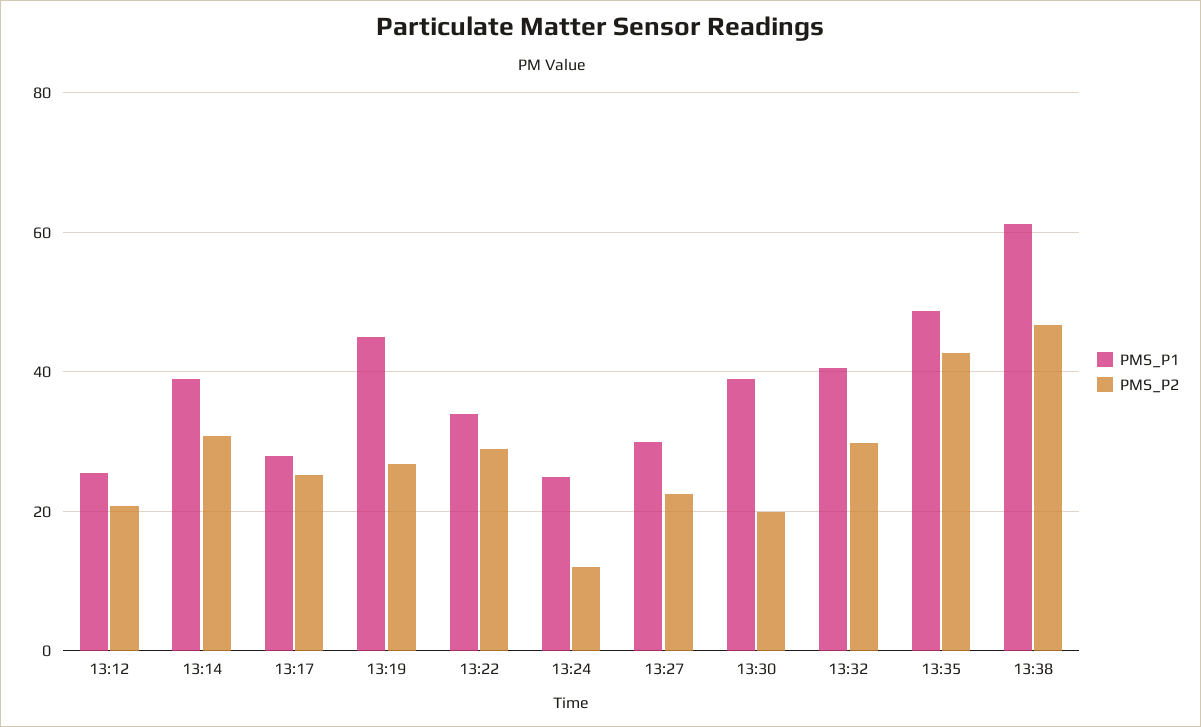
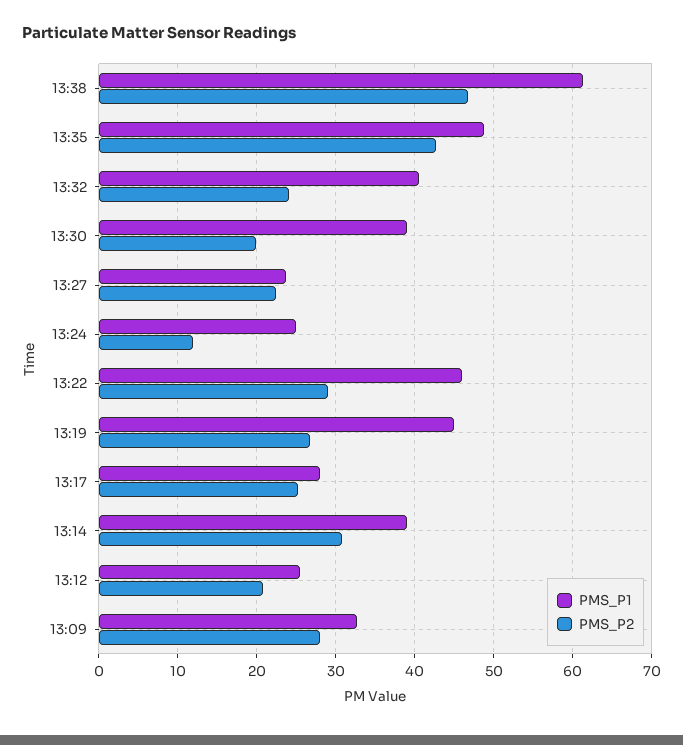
PMS_P1, 13:22: 34 -> 46
PMS_P1, 13:27: 30 -> 24
PMS_P2, 13:32: 30 -> 24
PMS_P1, 13:09: none -> 33
PMS_P2, 13:09: none -> 28

